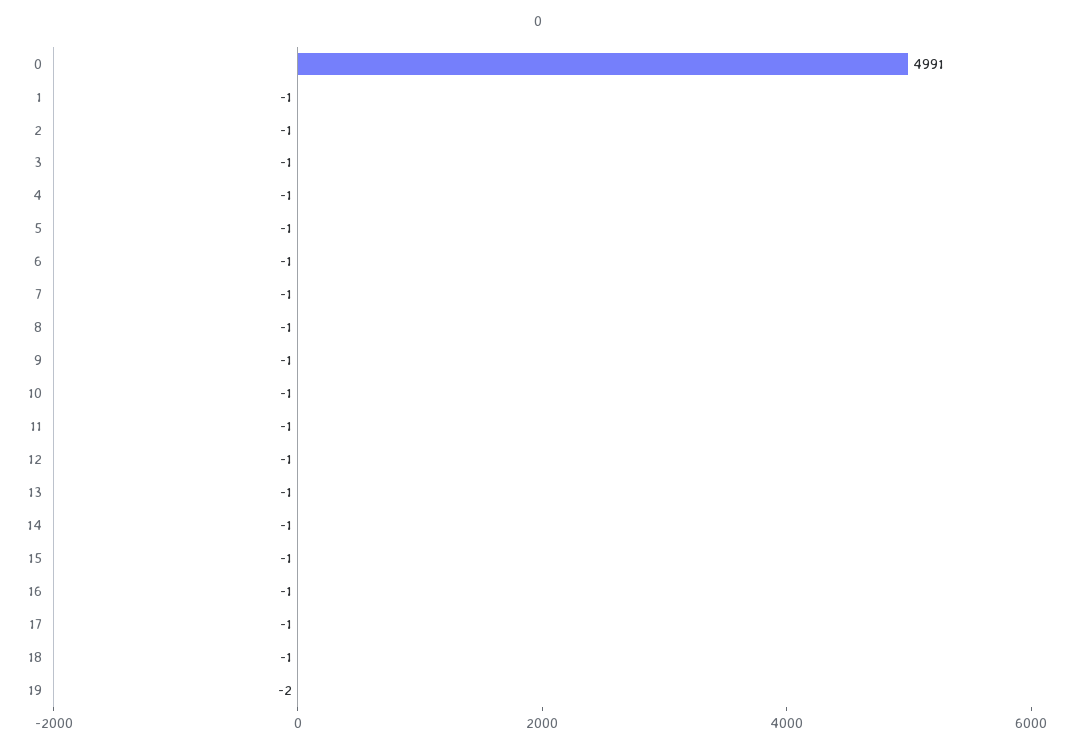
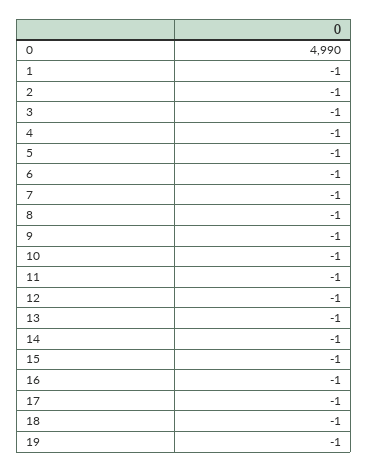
0: 4991 -> 4990
19: -2 -> -1

